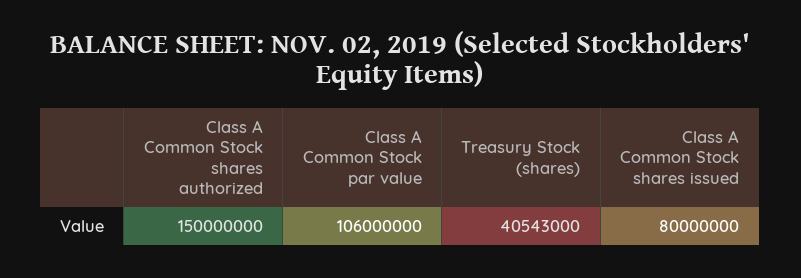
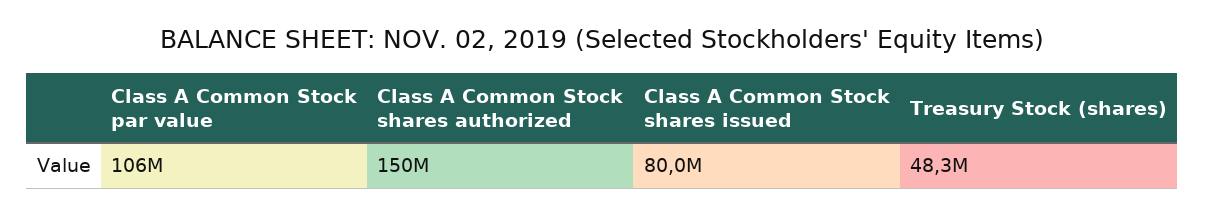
Treasury Stock (shares): 40543000 -> 48300000

